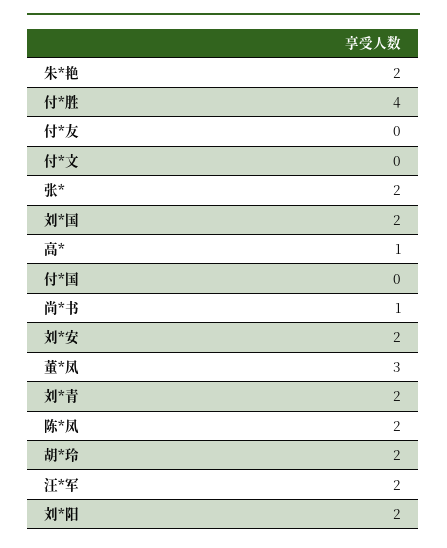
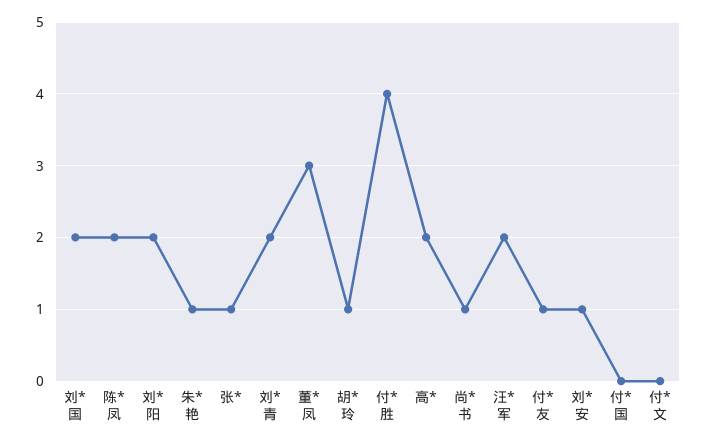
朱*艳: 2 -> 1
付*友: 0 -> 1
张*: 2 -> 1
高*: 1 -> 2
刘*安: 2 -> 1
胡*玲: 2 -> 1

